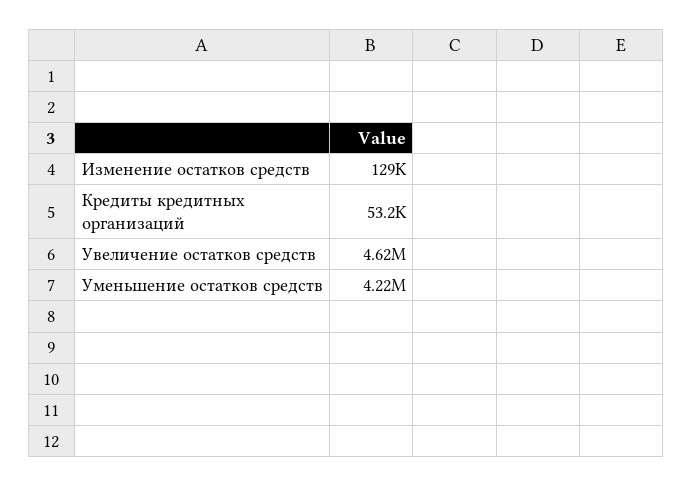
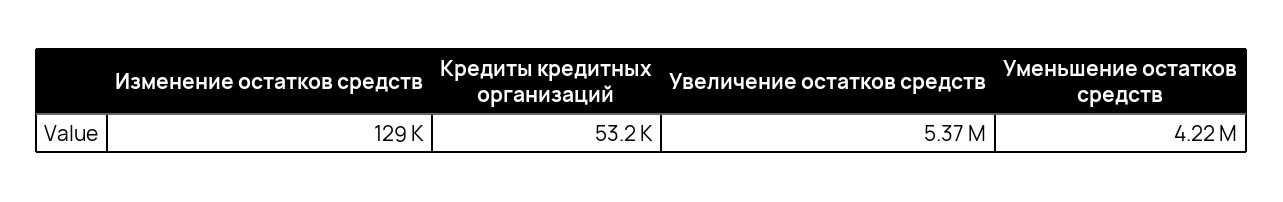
Увеличение остатков средств: 4620000 -> 5370000

